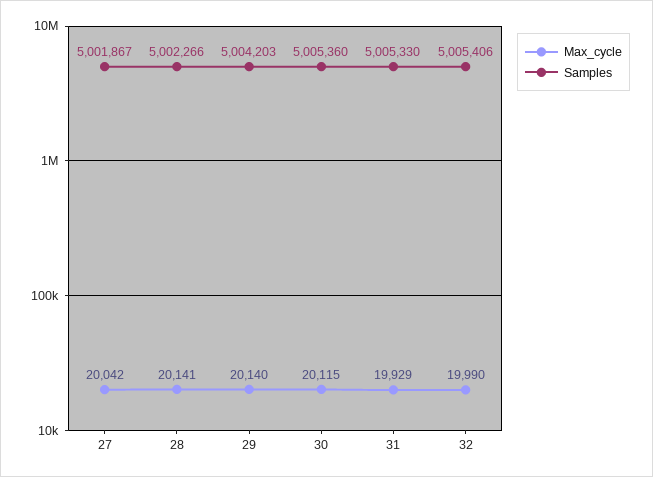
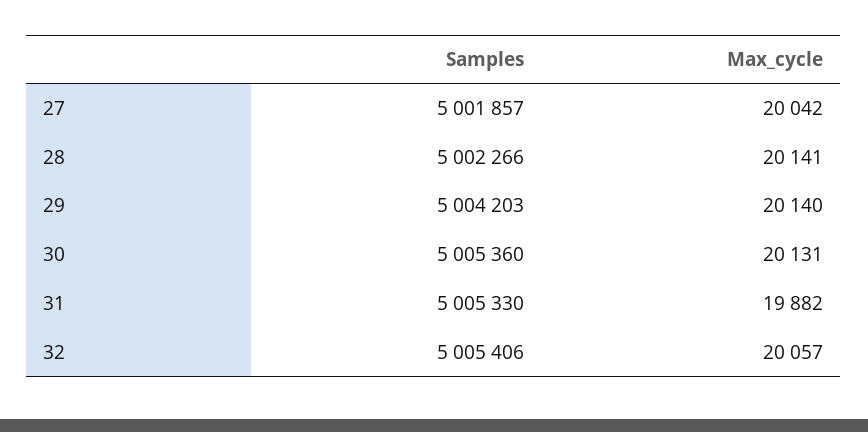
Samples, 27: 5001867 -> 5001857
Max_cycle, 30: 20115 -> 20131
Max_cycle, 31: 19929 -> 19882
Max_cycle, 32: 19990 -> 20057

